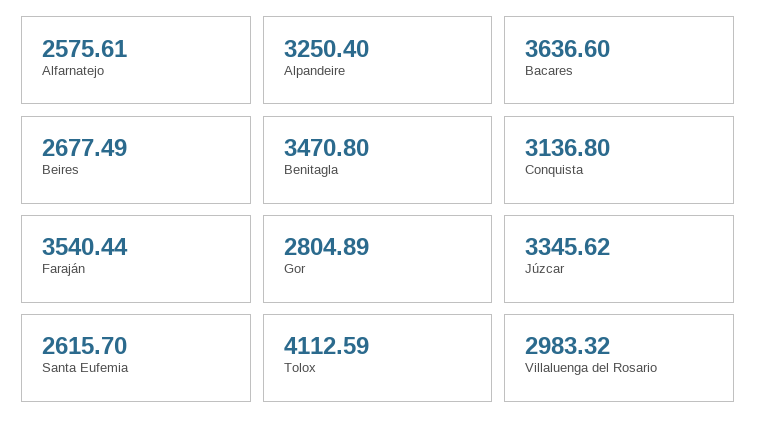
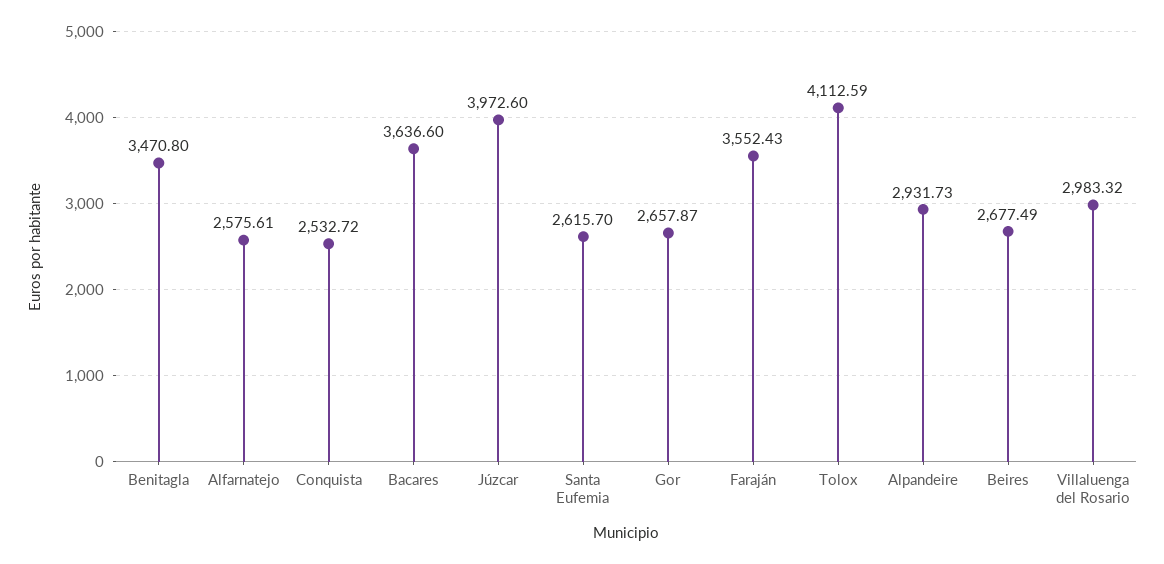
Alpandeire: 3250.4 -> 2931.73
Conquista: 3136.8 -> 2532.72
Faraján: 3540.44 -> 3552.43
Gor: 2804.89 -> 2657.87
Júzcar: 3345.62 -> 3972.6

